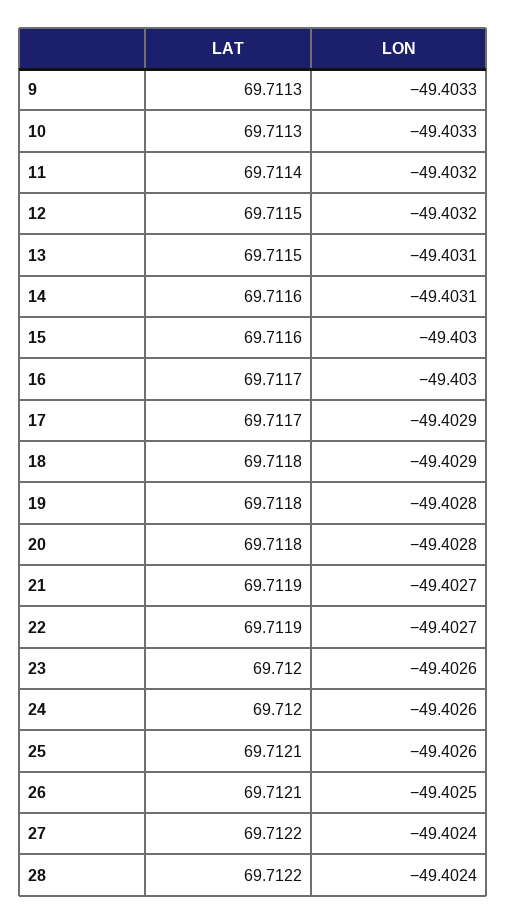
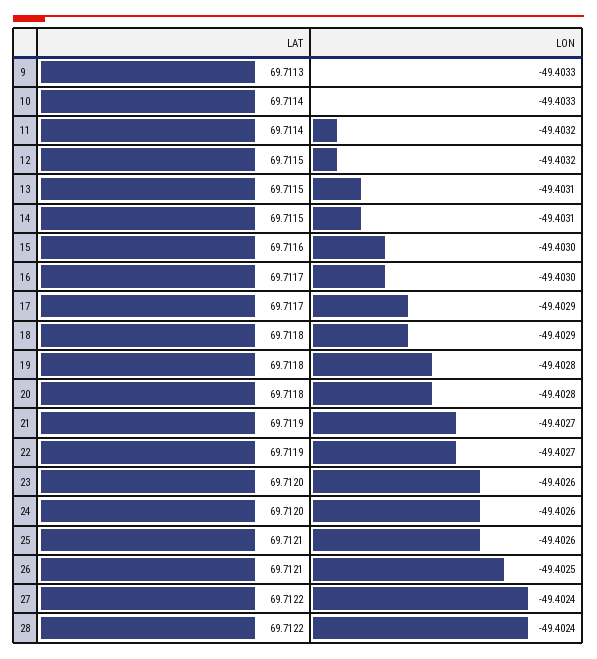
LAT, 10: 69.7113 -> 69.7114
LAT, 14: 69.7116 -> 69.7115

